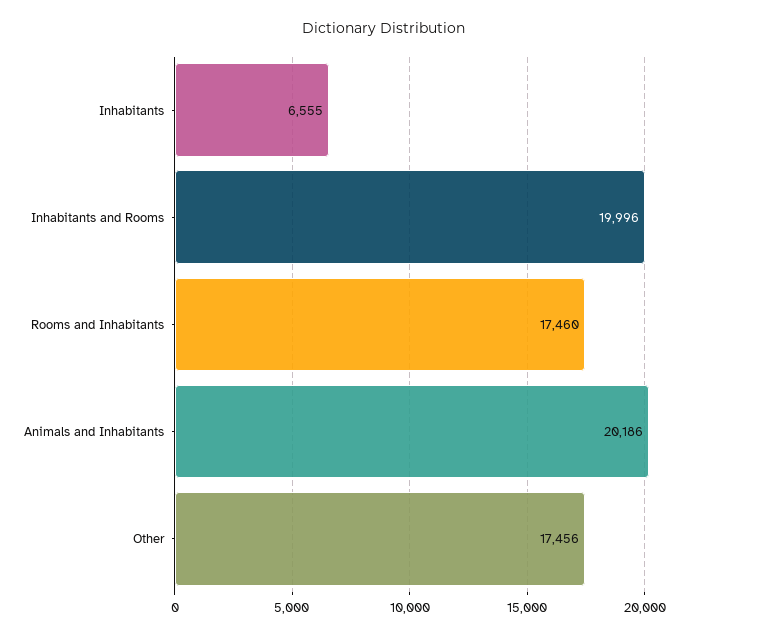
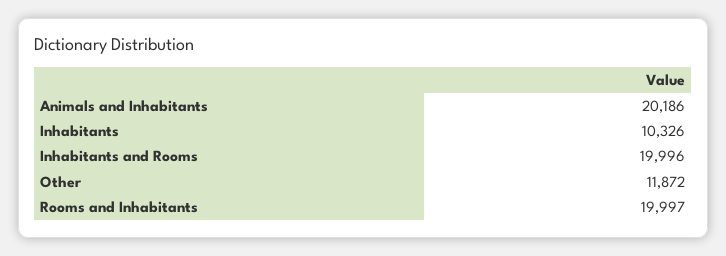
Inhabitants: 6555 -> 10326
Rooms and Inhabitants: 17460 -> 19997
Other: 17456 -> 11872

